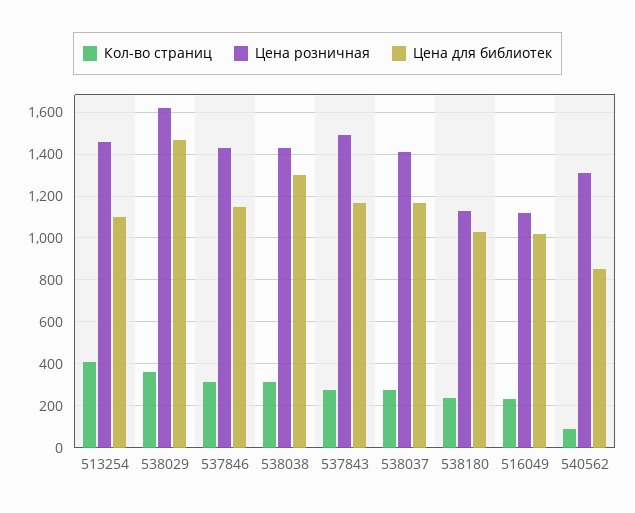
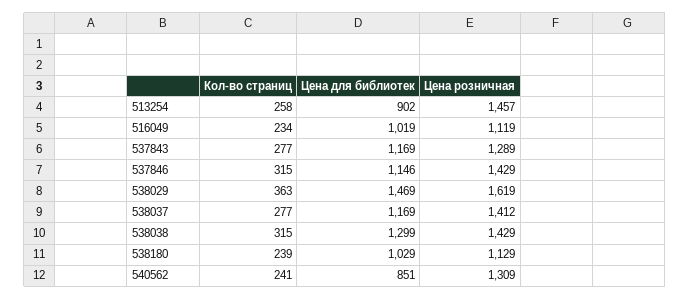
Кол-во страниц, 513254: 400 -> 258
Цена для библиотек, 513254: 1100 -> 902
Цена розничная, 537843: 1500 -> 1289
Кол-во страниц, 540562: 100 -> 241

